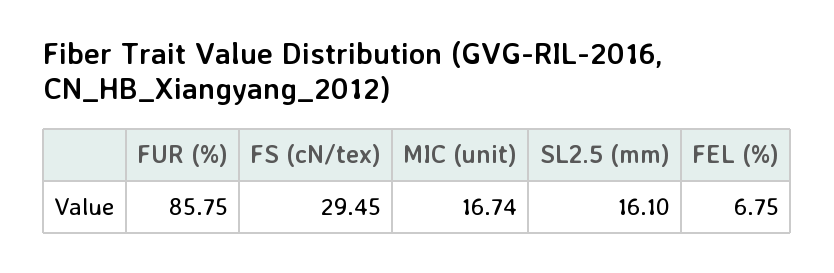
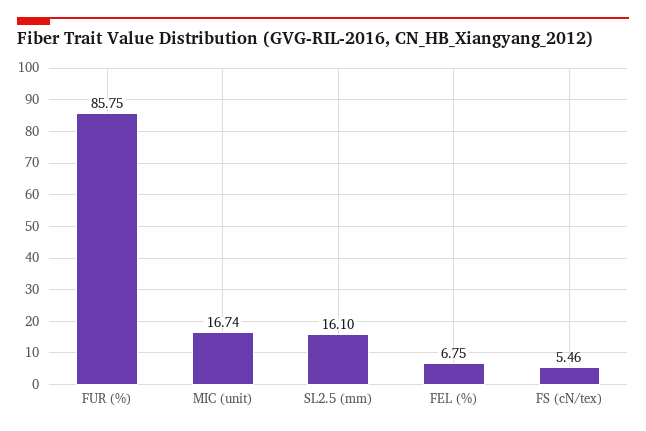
FS (cN/tex): 29.45 -> 5.46

